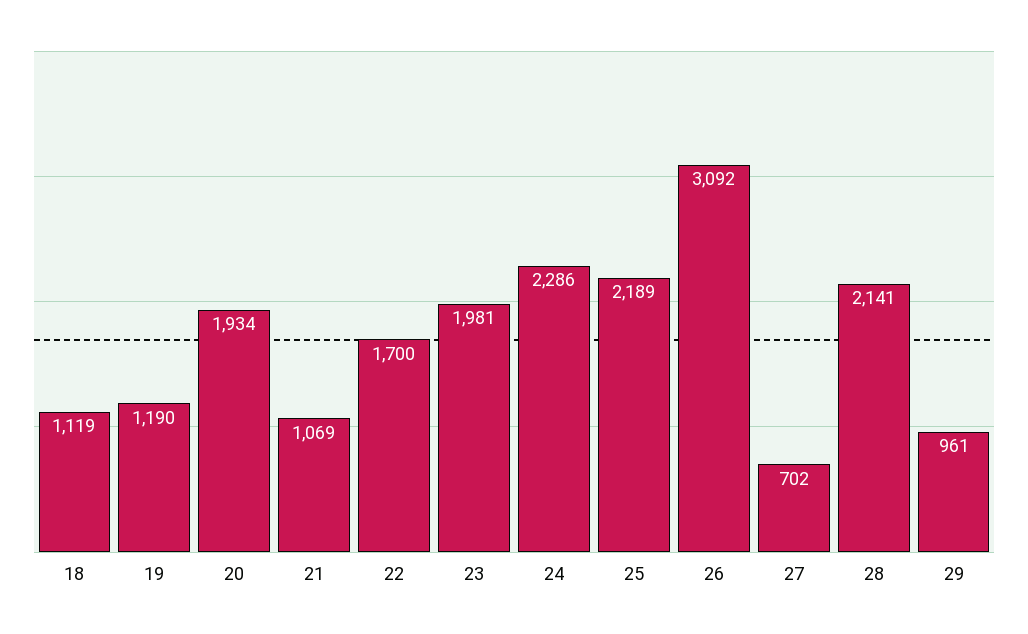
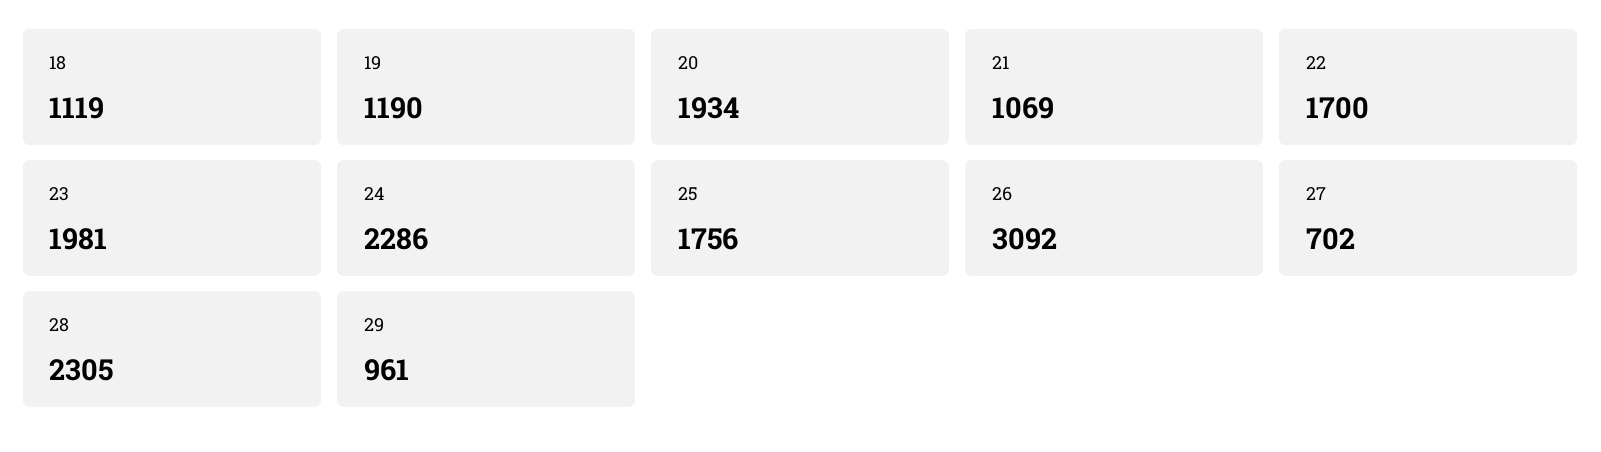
25: 2189 -> 1756
28: 2141 -> 2305

